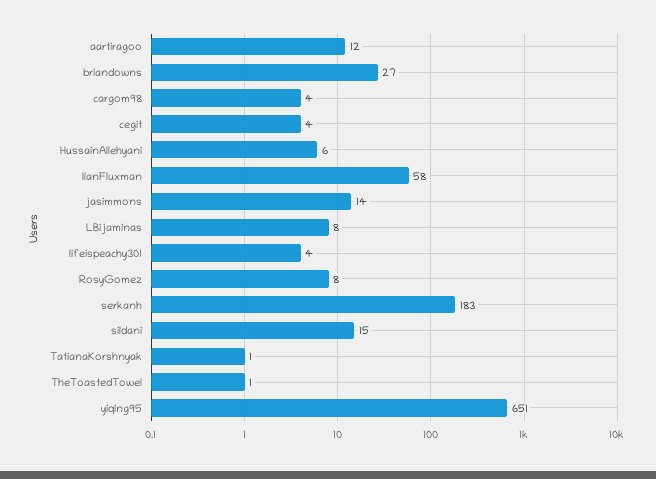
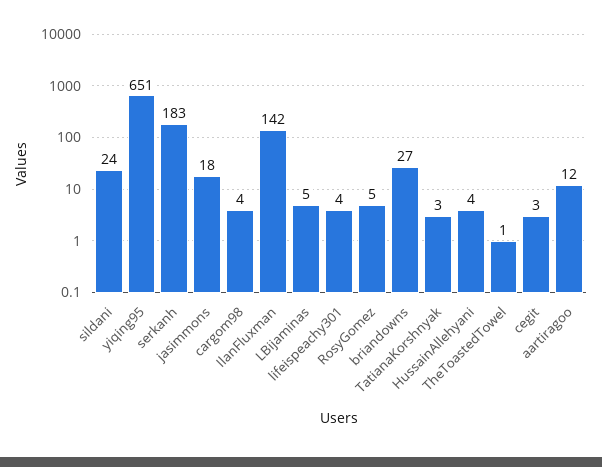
cegit: 4 -> 3
HussainAllehyani: 6 -> 4
IlanFluxman: 58 -> 142
jasimmons: 14 -> 18
LBijaminas: 8 -> 5
RosyGomez: 8 -> 5
sildani: 15 -> 24
TatianaKorshnyak: 1 -> 3

